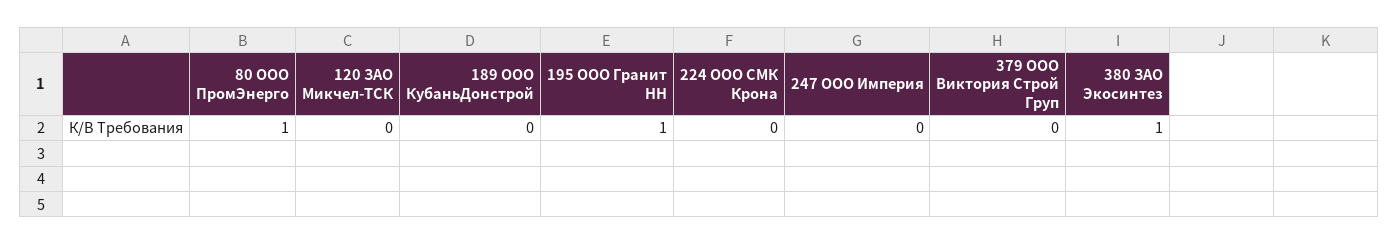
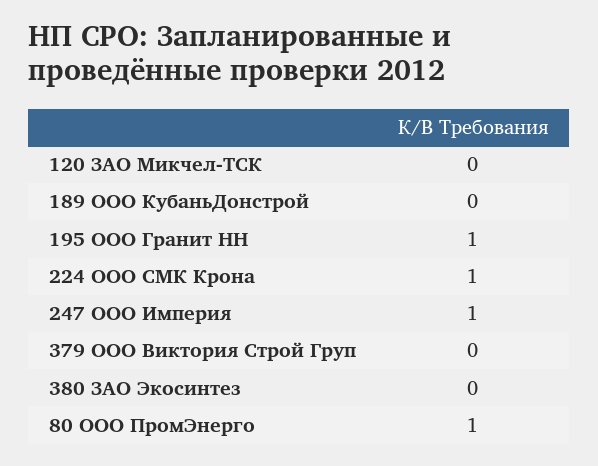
224 ООО СМК Крона: 0 -> 1
247 ООО Империя: 0 -> 1
380 ЗАО Экосинтез: 1 -> 0

